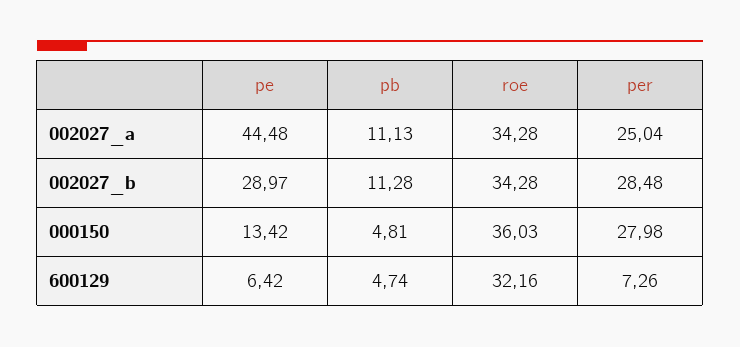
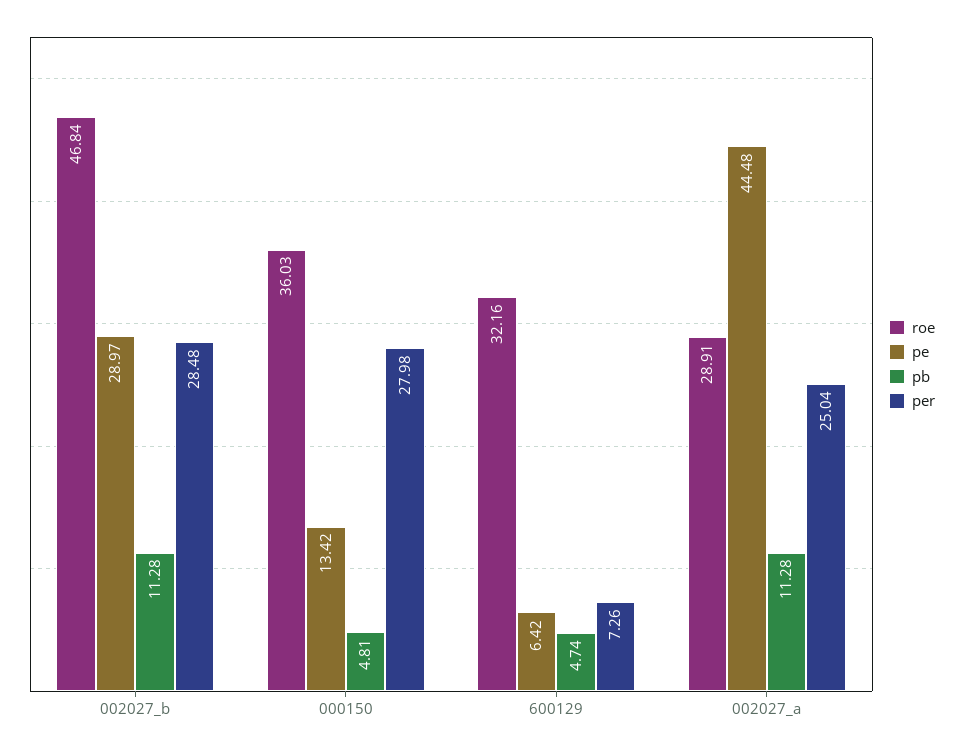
pb, 002027_a: 11.13 -> 11.28
roe, 002027_a: 34.28 -> 28.91
roe, 002027_b: 34.28 -> 46.84

